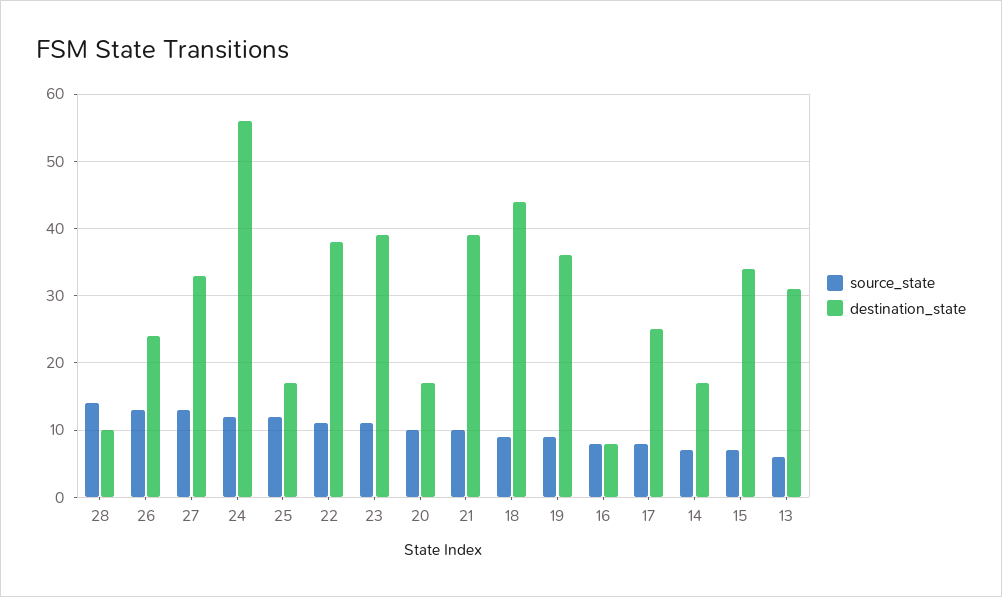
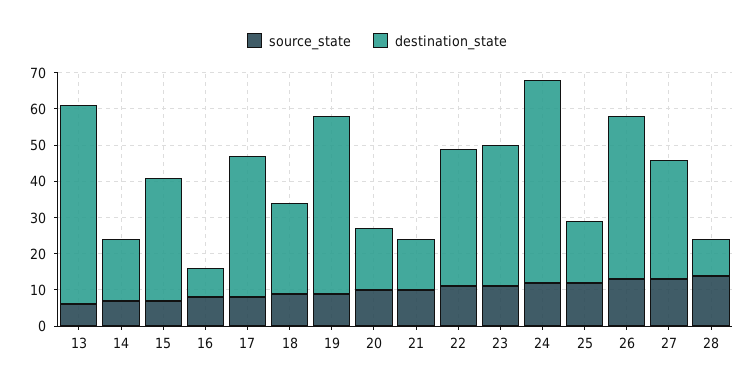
destination_state, 26: 24 -> 45
destination_state, 21: 39 -> 15
destination_state, 18: 44 -> 25
destination_state, 19: 36 -> 50
destination_state, 17: 25 -> 40
destination_state, 13: 31 -> 55

